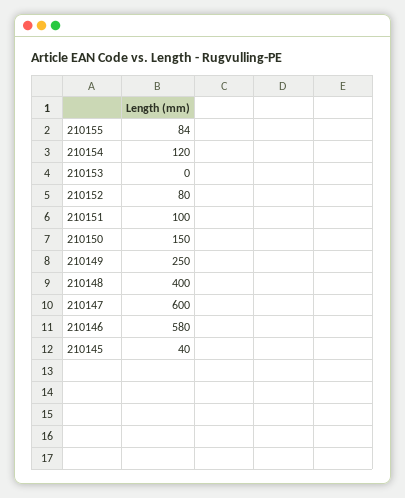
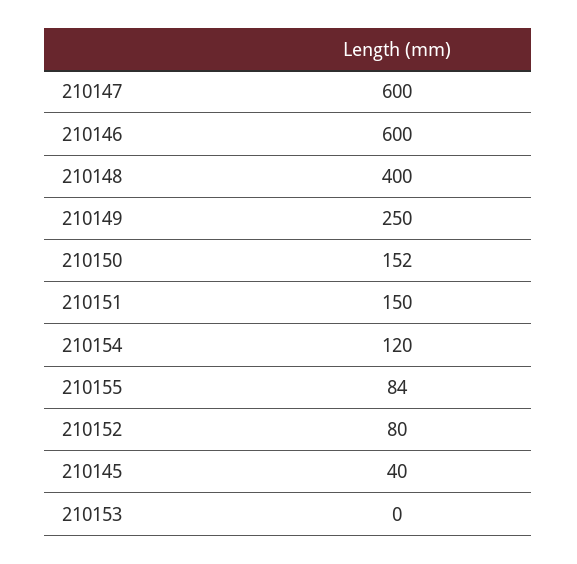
210151: 100 -> 150
210150: 150 -> 152
210146: 580 -> 600

